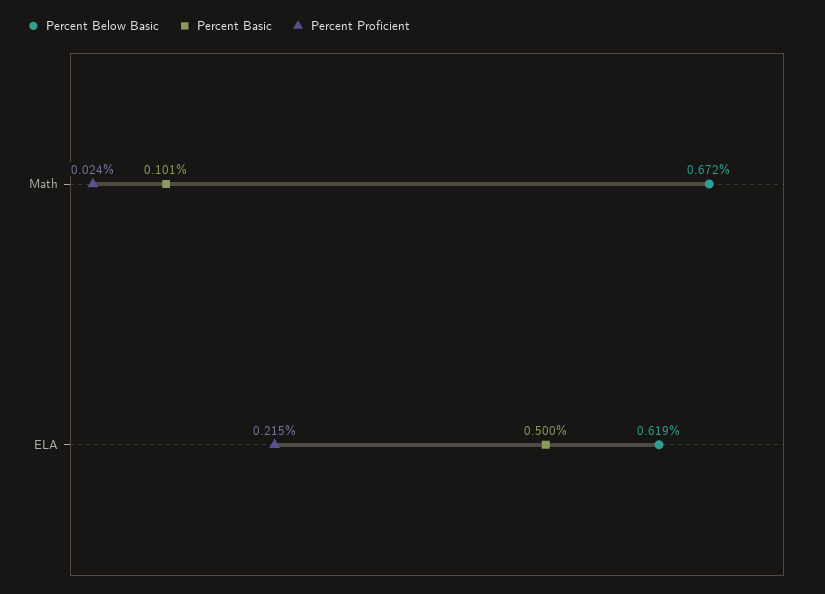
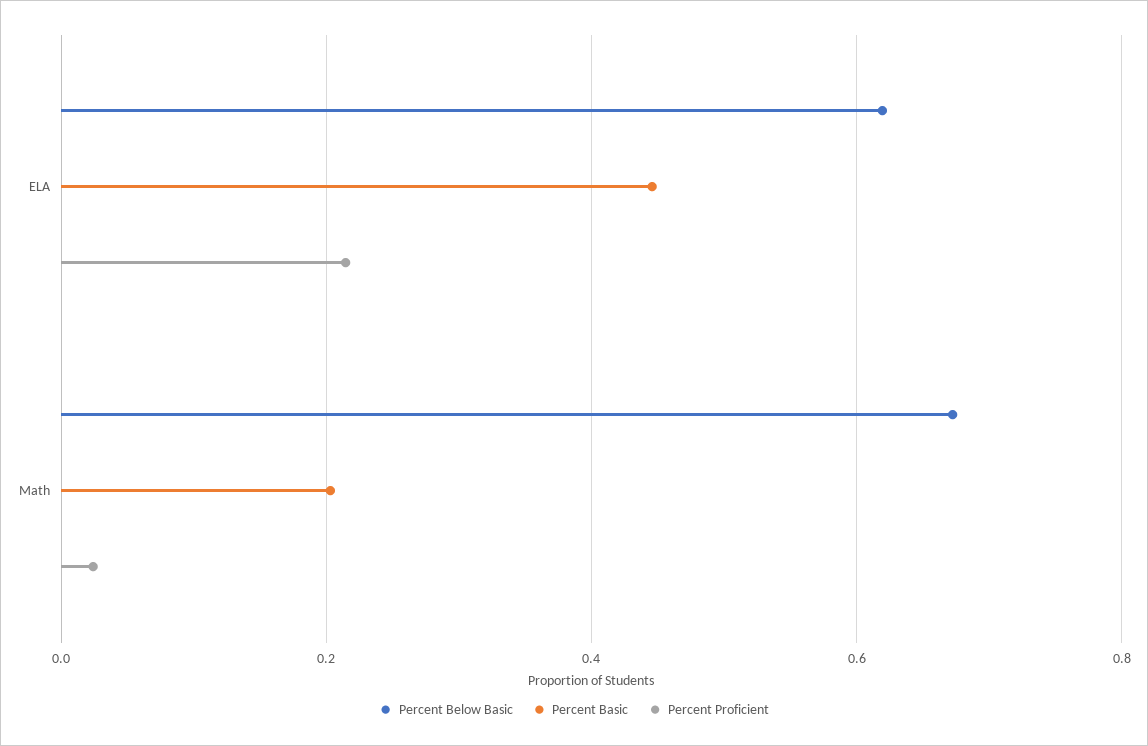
Percent Basic, Math: 0.101 -> 0.2
Percent Basic, ELA: 0.5 -> 0.44

